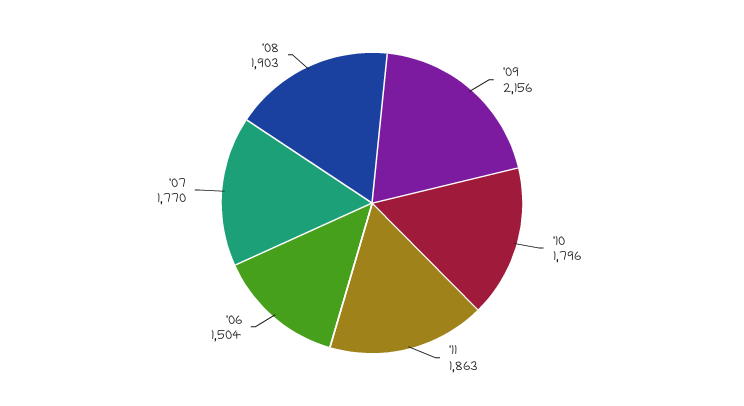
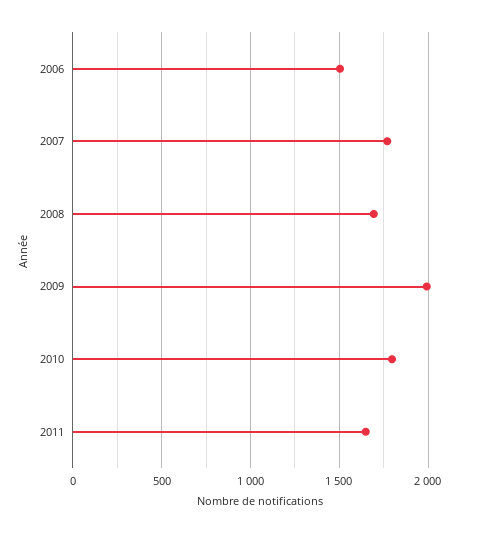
'09: 2156 -> 2000
'11: 1863 -> 1650
'08: 1903 -> 1700

